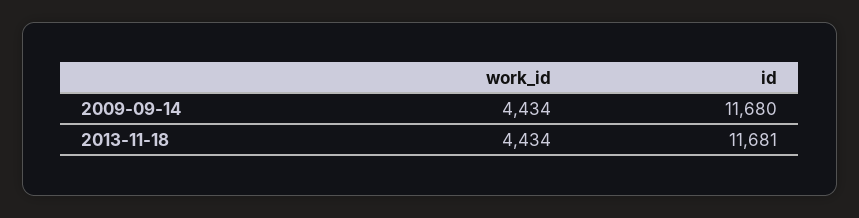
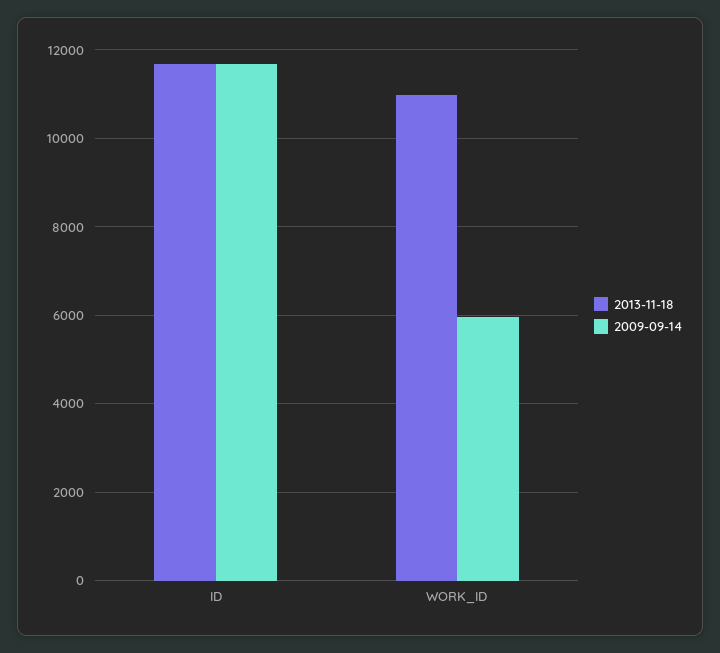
2009-09-14, work_id: 4434 -> 6000
2013-11-18, work_id: 4434 -> 11000

